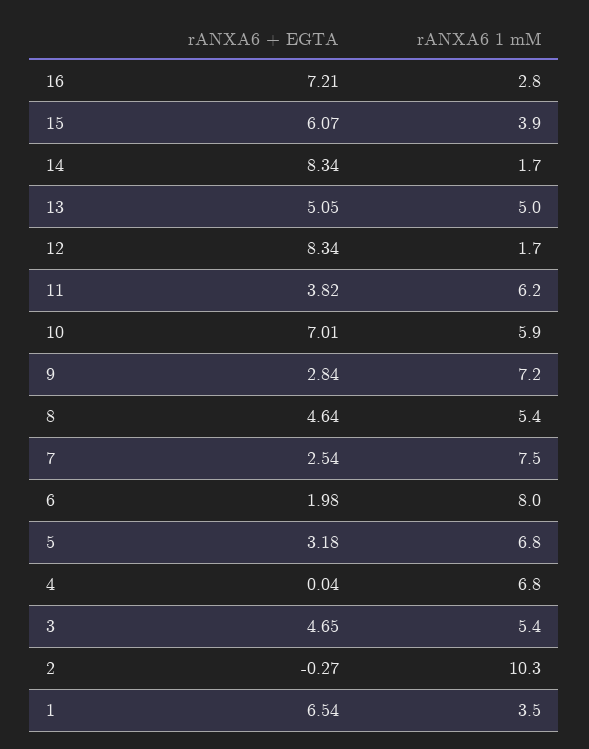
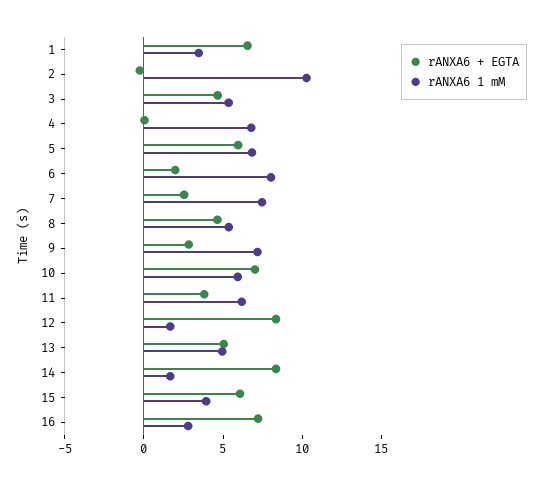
rANXA6 + EGTA, 5: 3.18 -> 6

